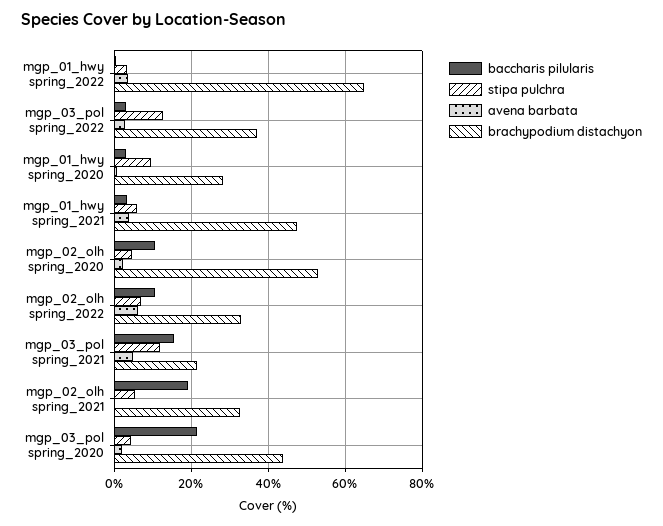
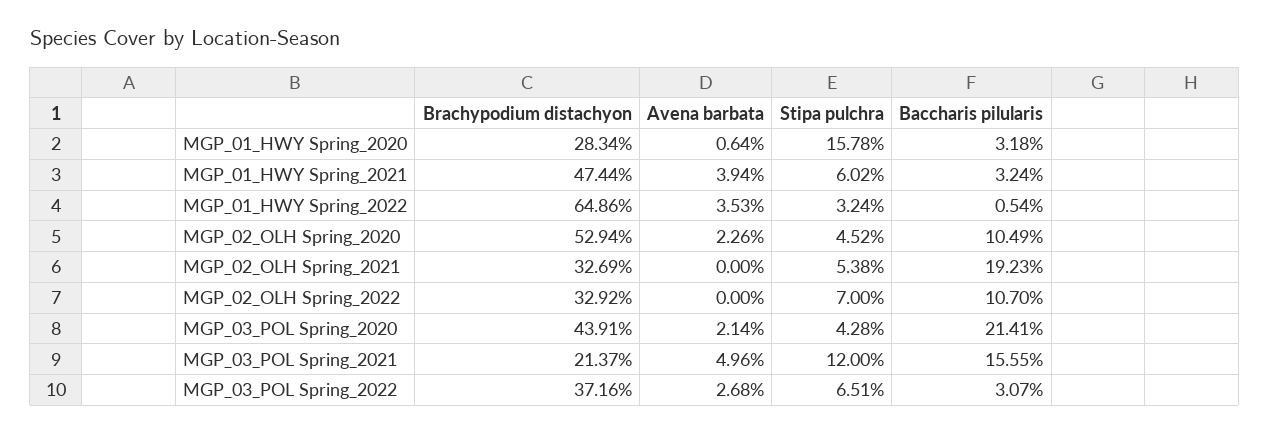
stipa pulchra, mgp_03_pol spring_2022: 12 -> 6.51
stipa pulchra, mgp_01_hwy spring_2020: 10 -> 15.78
avena barbata, mgp_02_olh spring_2022: 6 -> 0

